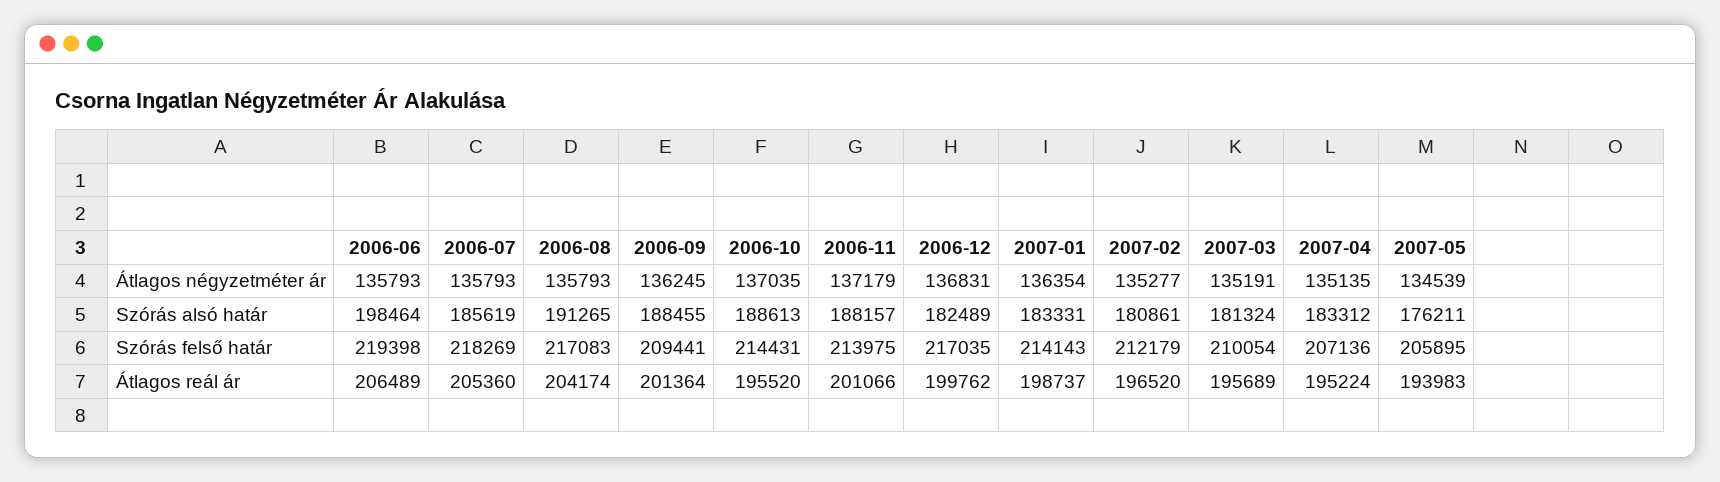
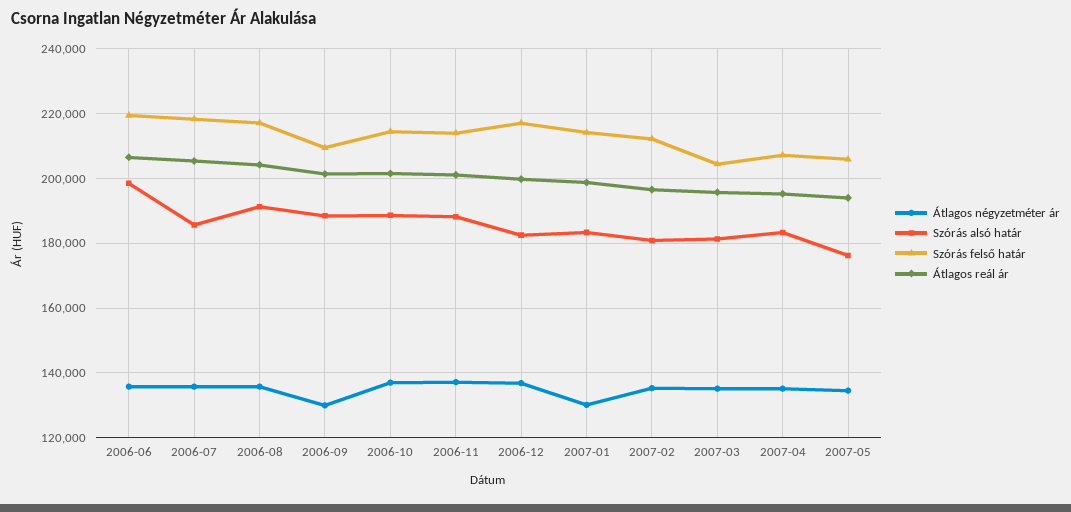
Átlagos négyzetméter ár, 2006-09: 136245 -> 130000
Átlagos négyzetméter ár, 2007-01: 136354 -> 130000
Szórás felső határ, 2007-03: 210054 -> 204000
Átlagos reál ár, 2006-10: 195520 -> 202000

